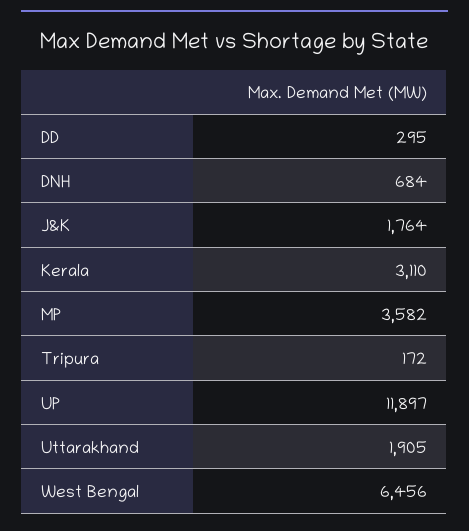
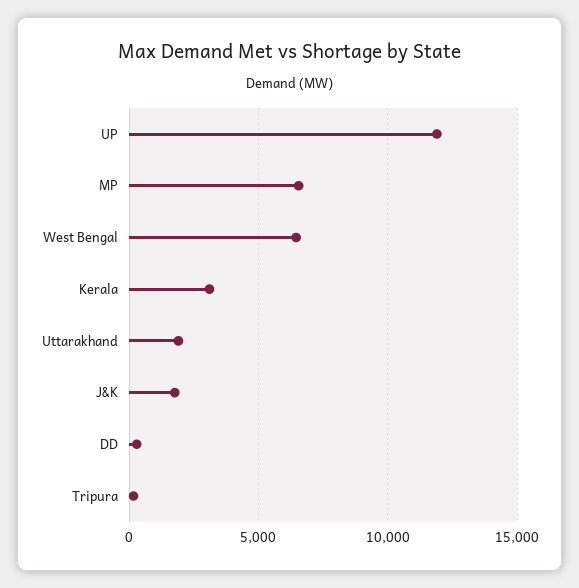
DNH: 684 -> none
MP: 3582 -> 6500

